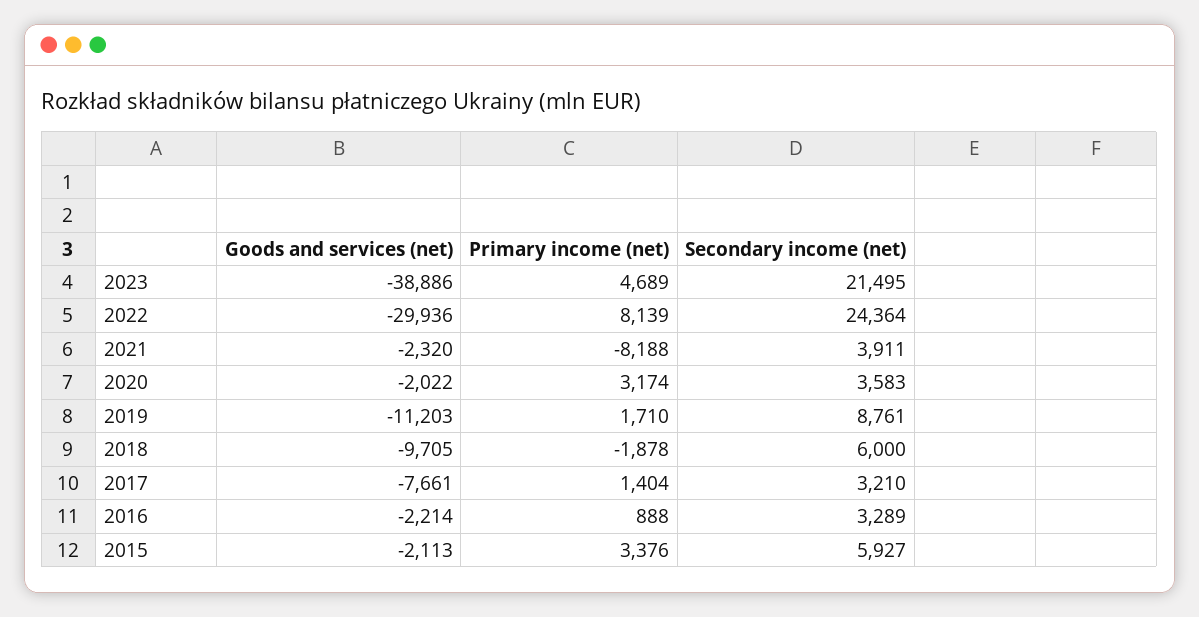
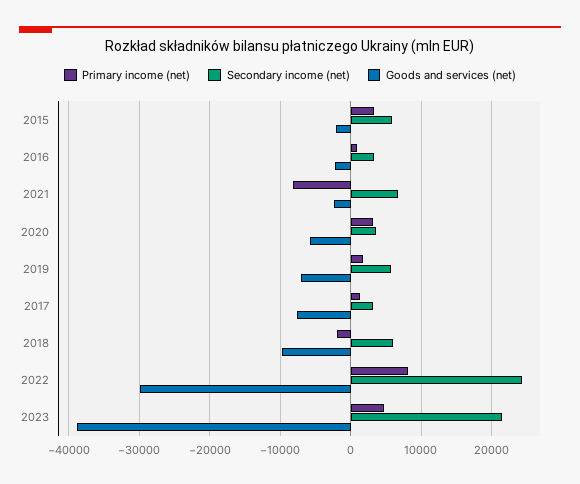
Secondary income (net), 2021: 3911 -> 7000
Goods and services (net), 2020: -2022 -> -6000
Goods and services (net), 2019: -11203 -> -7000
Secondary income (net), 2019: 8761 -> 6000

